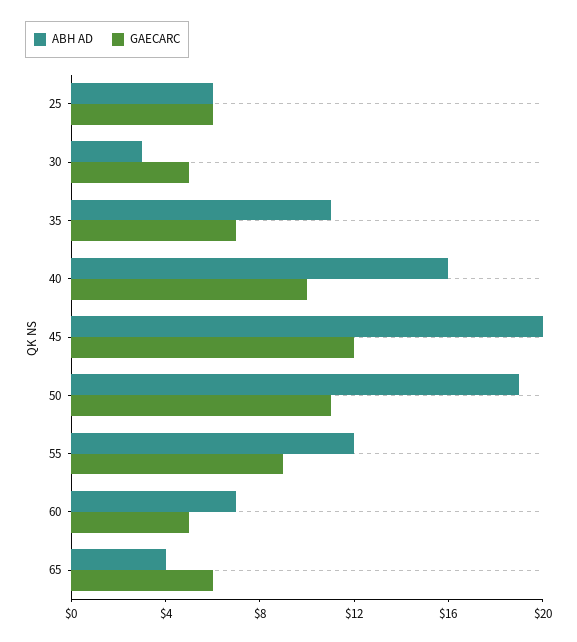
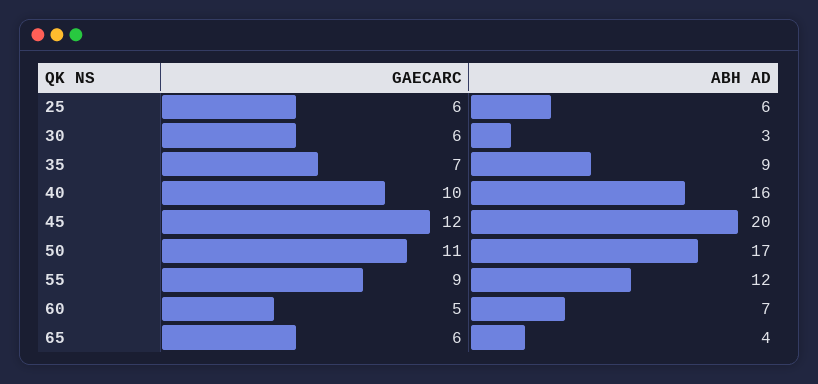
GAECARC, 30: 5 -> 6
ABH AD, 35: 11 -> 9
ABH AD, 50: 19 -> 17

